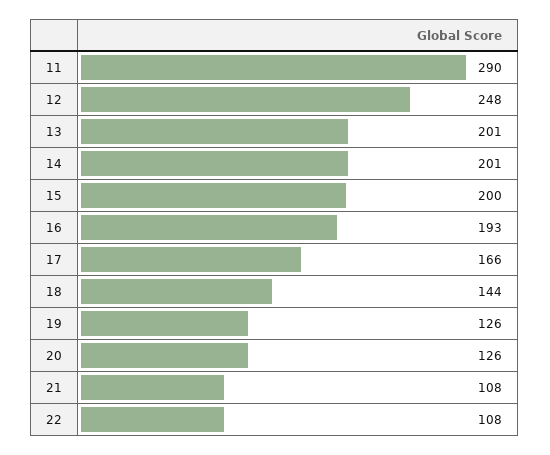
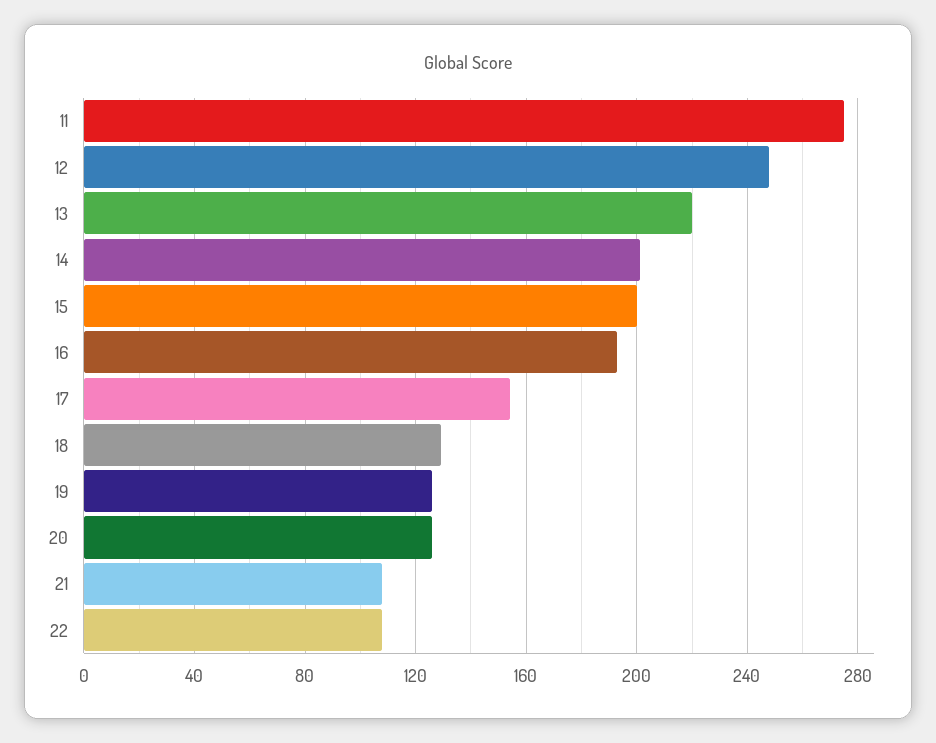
11: 290 -> 275
13: 201 -> 220
17: 166 -> 155
18: 144 -> 130

